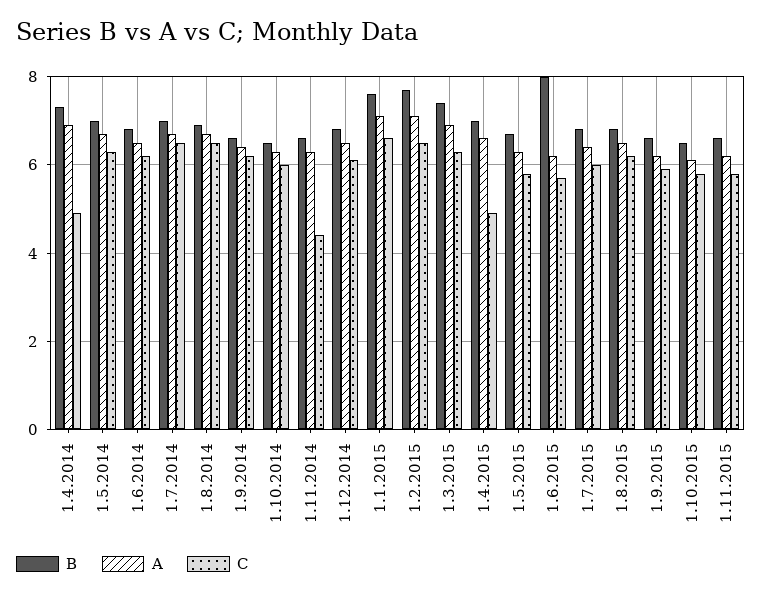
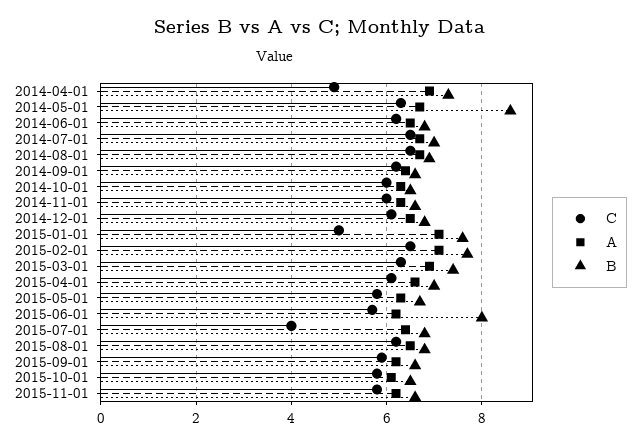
B, 1.5.2014: 7 -> 8.5
C, 1.11.2014: 4.5 -> 6
C, 1.1.2015: 6.5 -> 5
C, 1.4.2015: 5 -> 6
C, 1.7.2015: 6 -> 4

